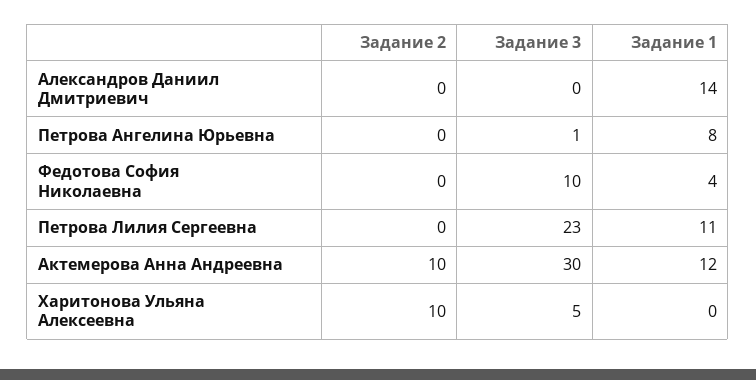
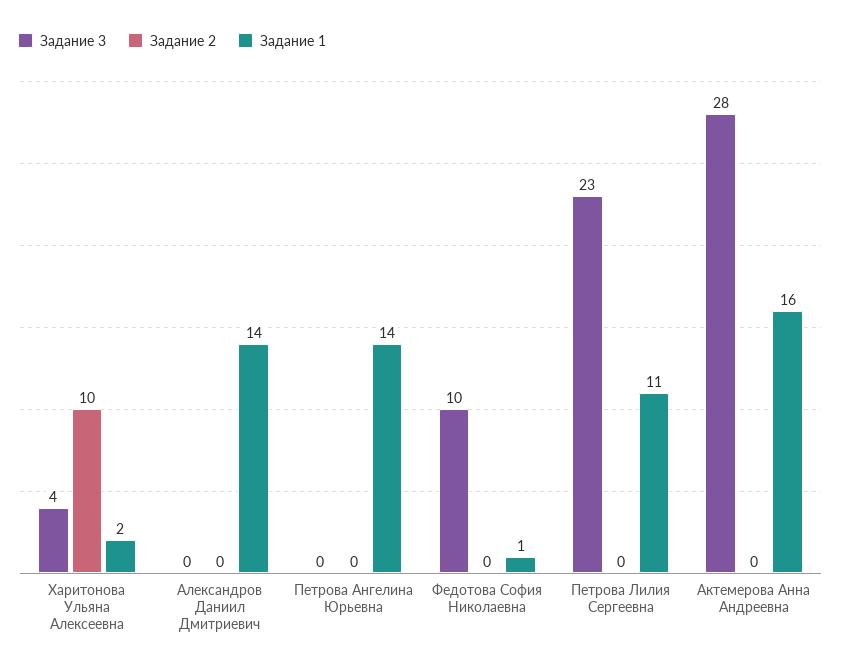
Задание 3, Петрова Ангелина Юрьевна: 1 -> 0
Задание 1, Петрова Ангелина Юрьевна: 8 -> 14
Задание 1, Федотова София Николаевна: 4 -> 1
Задание 2, Актемерова Анна Андреевна: 10 -> 0
Задание 3, Актемерова Анна Андреевна: 30 -> 28
Задание 1, Актемерова Анна Андреевна: 12 -> 16
Задание 3, Харитонова Ульяна Алексеевна: 5 -> 4
Задание 1, Харитонова Ульяна Алексеевна: 0 -> 2

